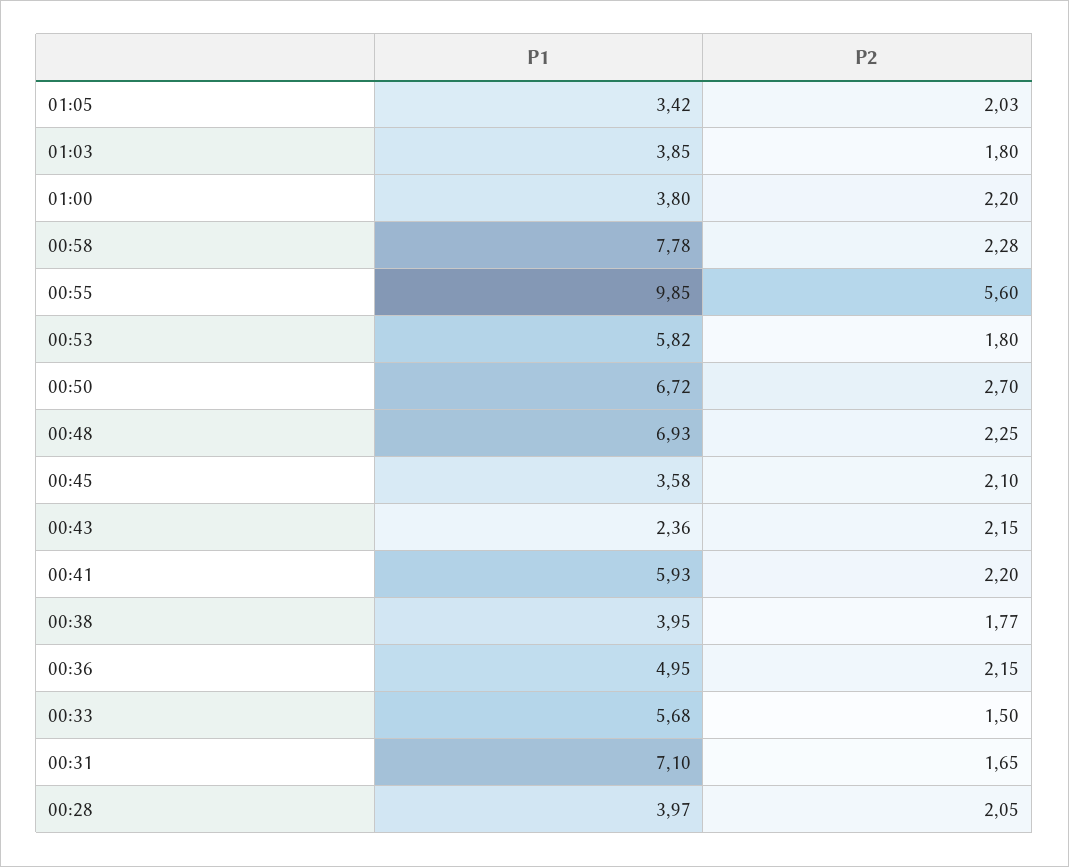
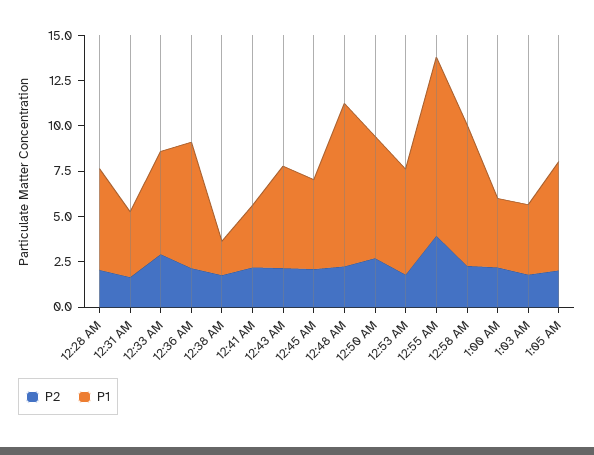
P1, 01:05: 3.42 -> 6
P2, 00:55: 5.6 -> 4
P1, 00:48: 6.93 -> 9
P1, 00:45: 3.58 -> 5
P1, 00:43: 2.36 -> 5.5
P1, 00:41: 5.93 -> 3.5
P1, 00:38: 3.95 -> 2
P1, 00:36: 4.95 -> 7
P2, 00:33: 1.5 -> 3
P1, 00:31: 7.1 -> 3.5
P1, 00:28: 3.97 -> 5.5

